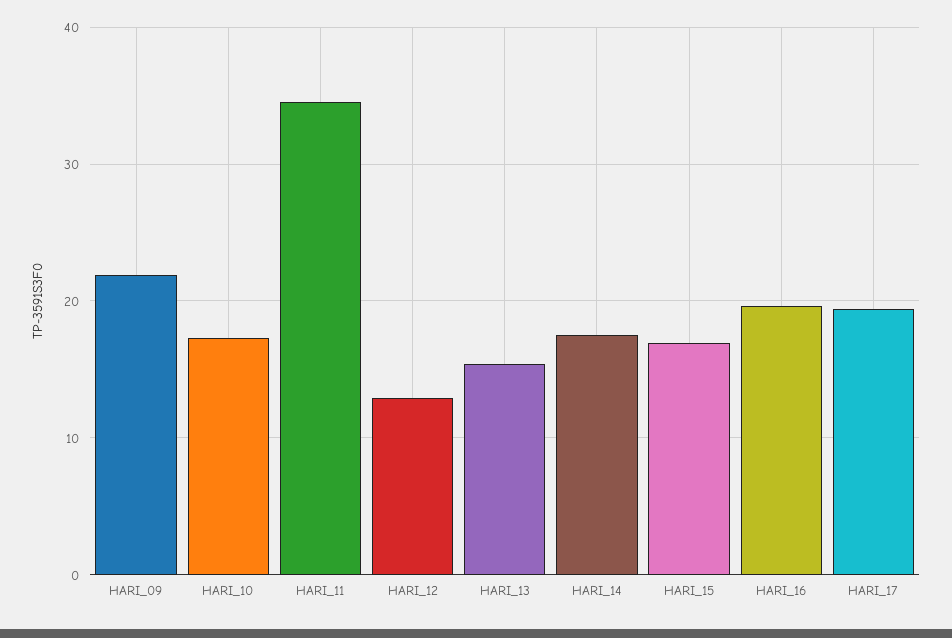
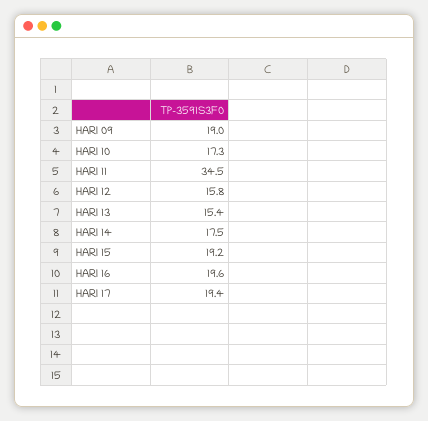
HARI_09: 22 -> 19
HARI_12: 13 -> 15.8
HARI_15: 17 -> 19.2

